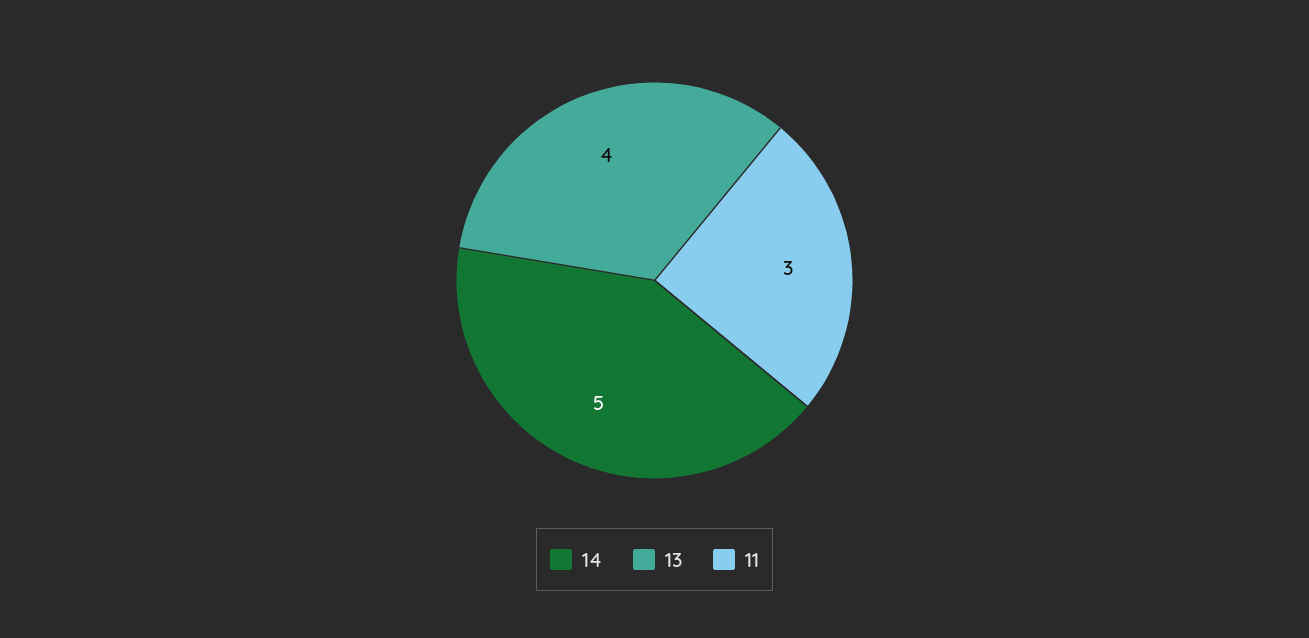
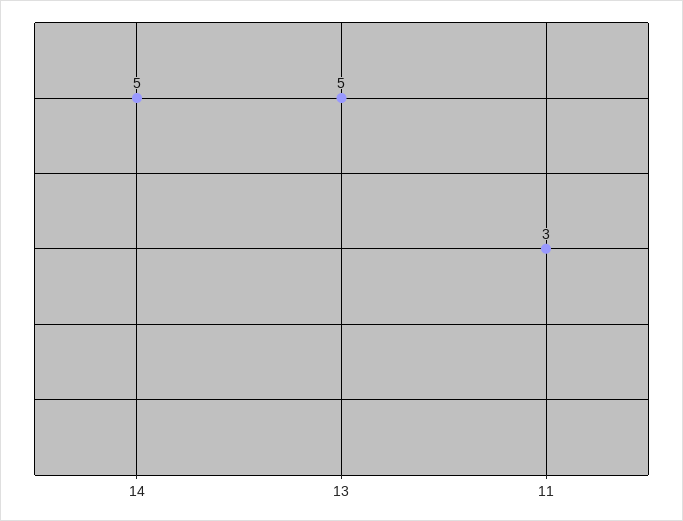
13: 4 -> 5

